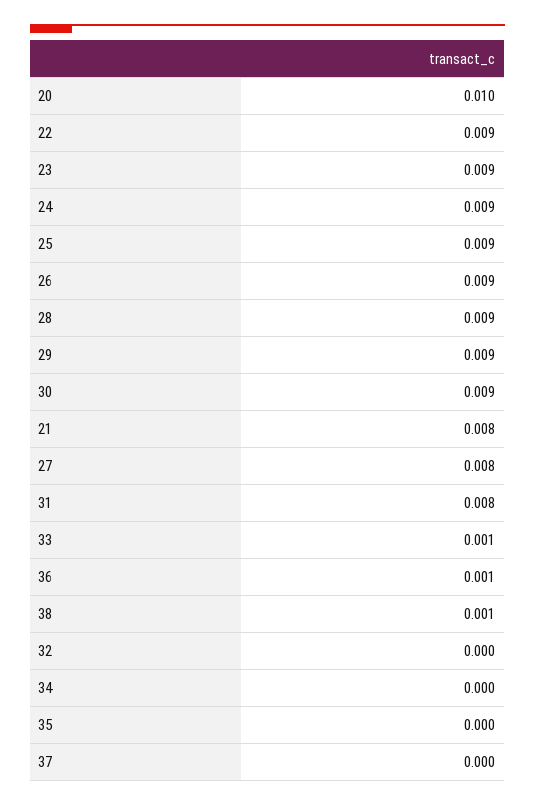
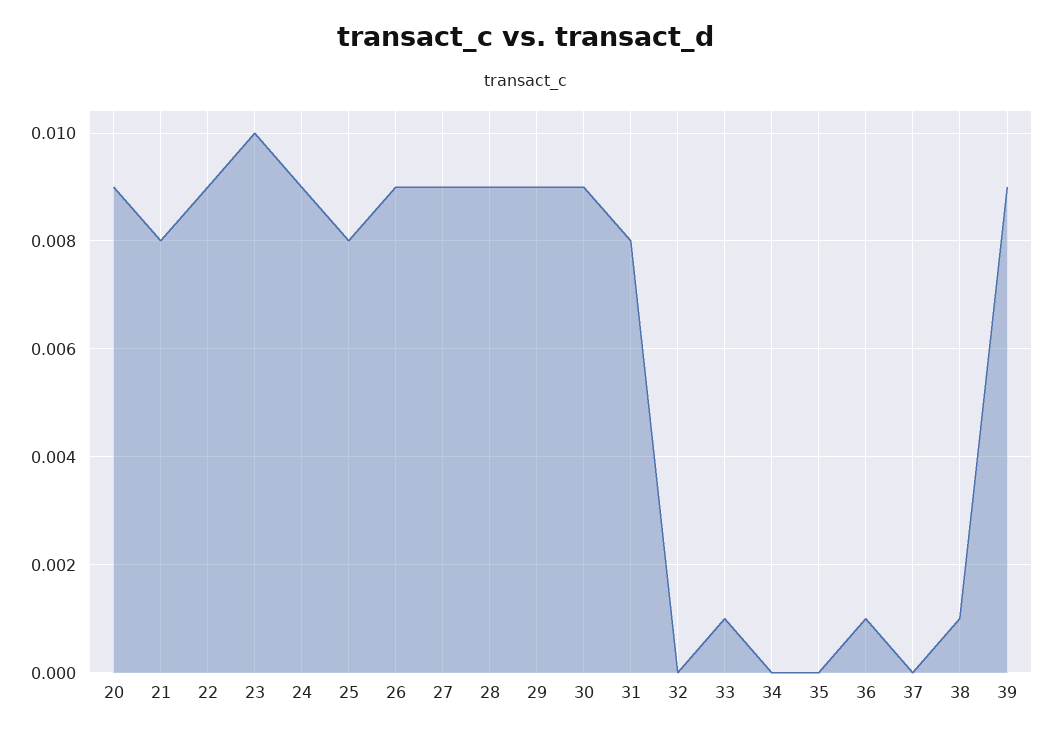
20: 0.01 -> 0.009
23: 0.009 -> 0.01
25: 0.009 -> 0.008
27: 0.008 -> 0.009
39: none -> 0.009

